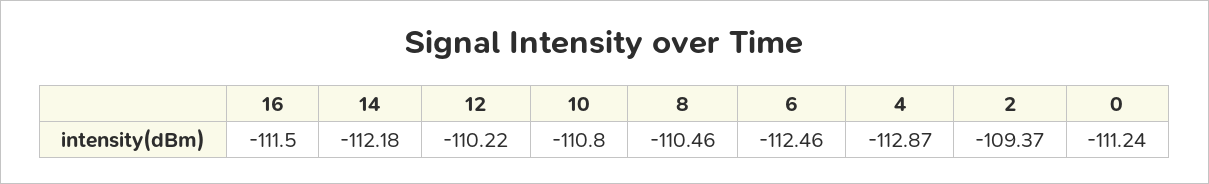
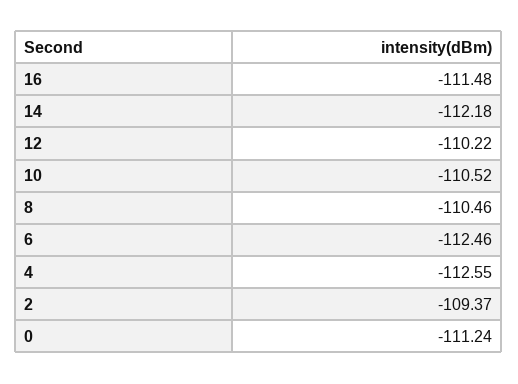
16: -111.5 -> -111.48
10: -110.8 -> -110.52
4: -112.87 -> -112.55

